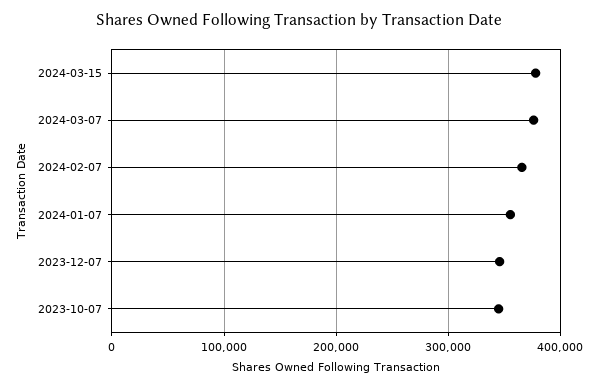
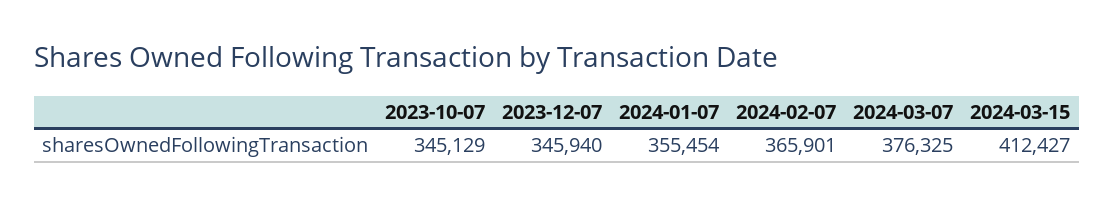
2024-03-15: 380000 -> 412427

